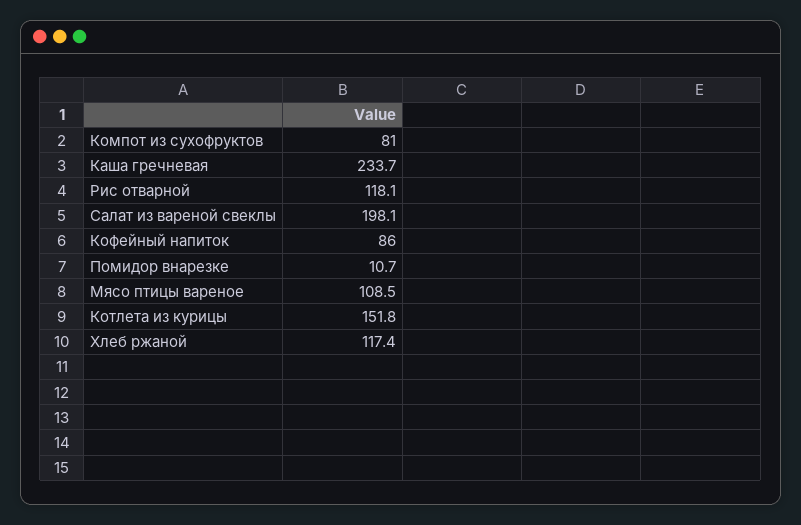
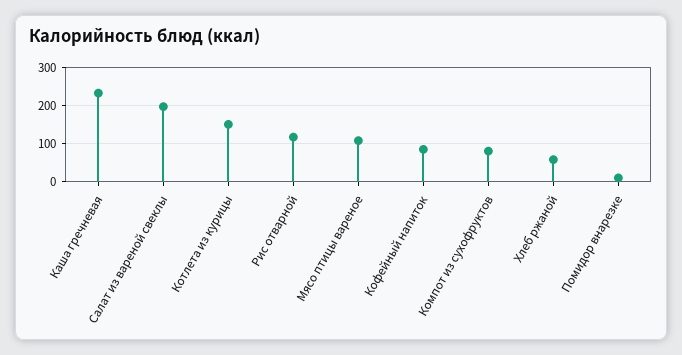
Хлеб ржаной: 117.4 -> 60

